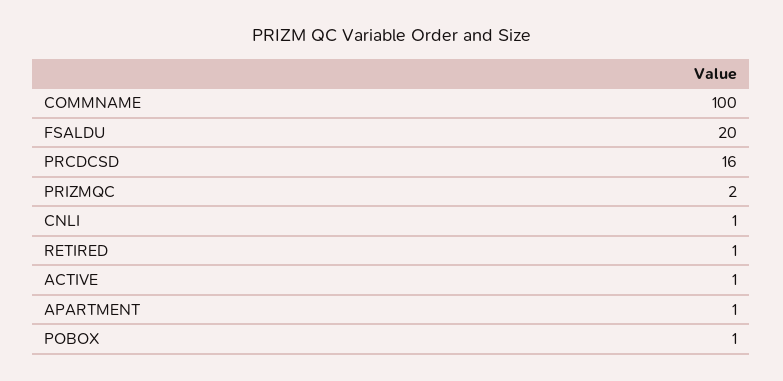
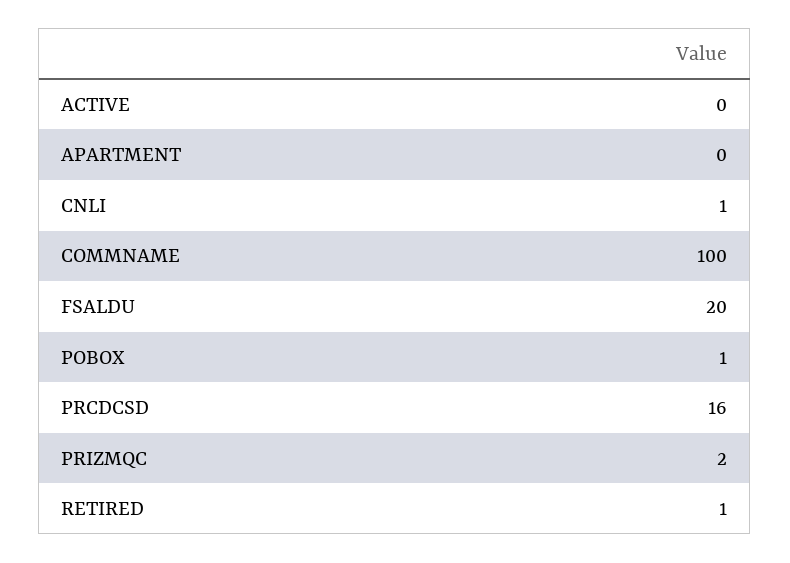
ACTIVE: 1 -> 0
APARTMENT: 1 -> 0

